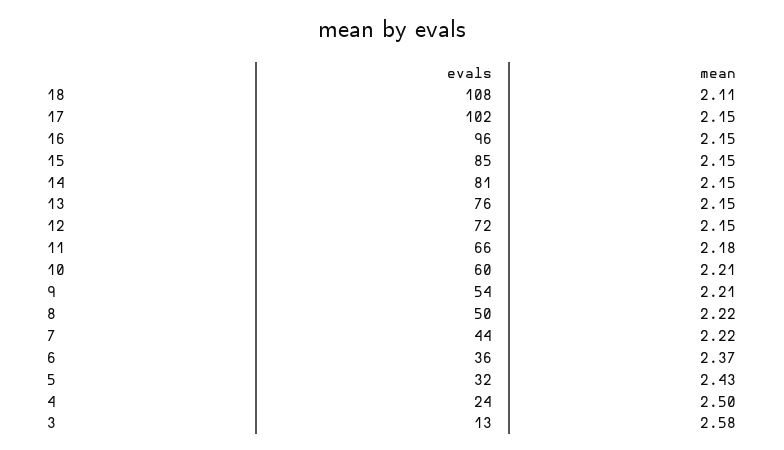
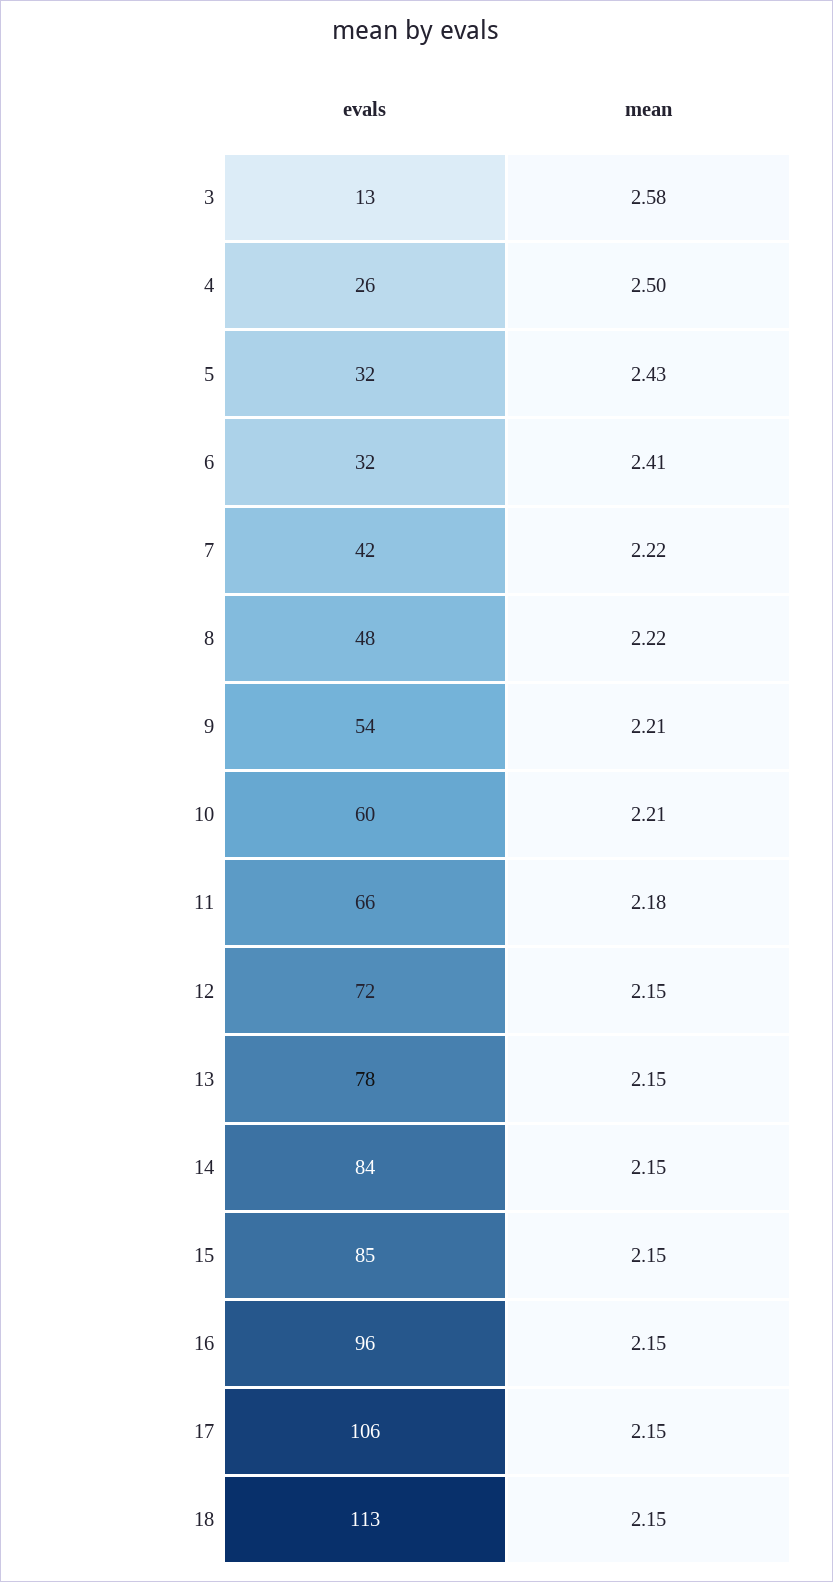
evals, 18: 108 -> 113
mean, 18: 2.11 -> 2.15
evals, 17: 102 -> 106
evals, 14: 81 -> 84
evals, 13: 76 -> 78
evals, 8: 50 -> 48
evals, 7: 44 -> 42
evals, 6: 36 -> 32
mean, 6: 2.37 -> 2.41
evals, 4: 24 -> 26

